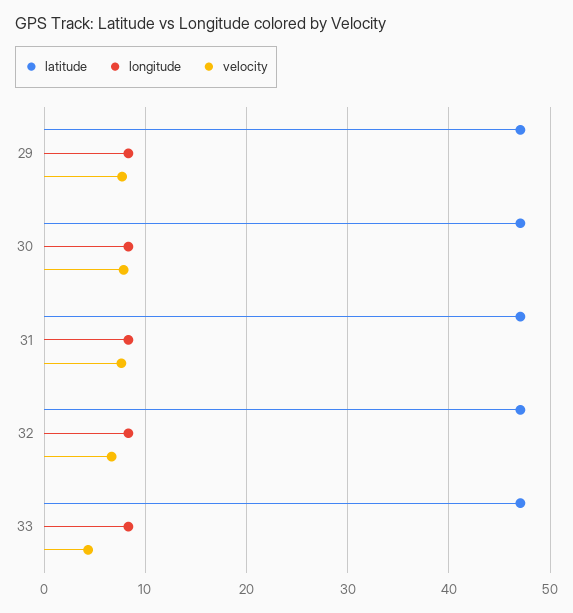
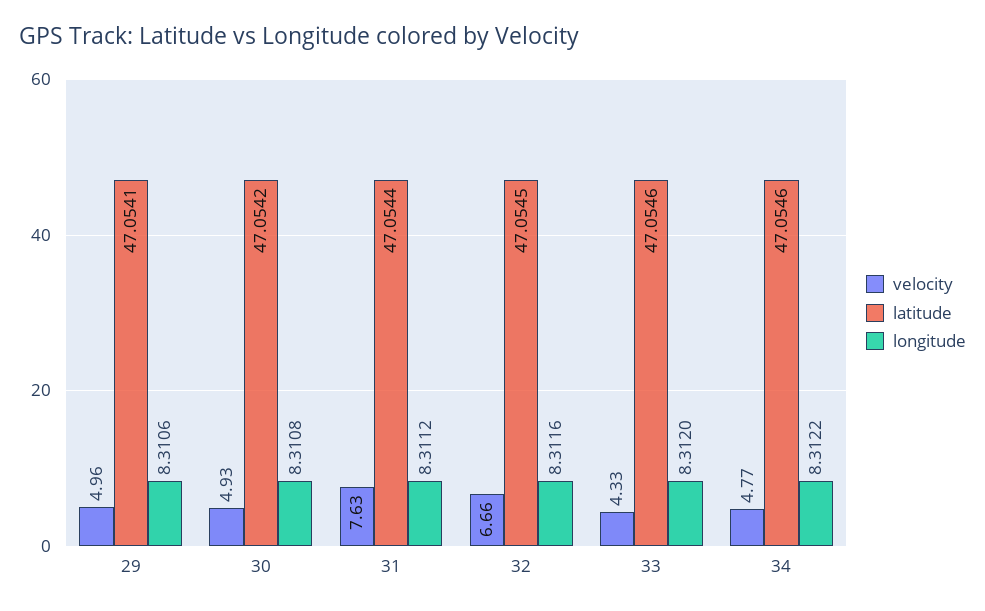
velocity, 29: 8 -> 4.96
velocity, 30: 8 -> 4.93
velocity, 34: none -> 4.77
latitude, 34: none -> 47.0546
longitude, 34: none -> 8.3122

